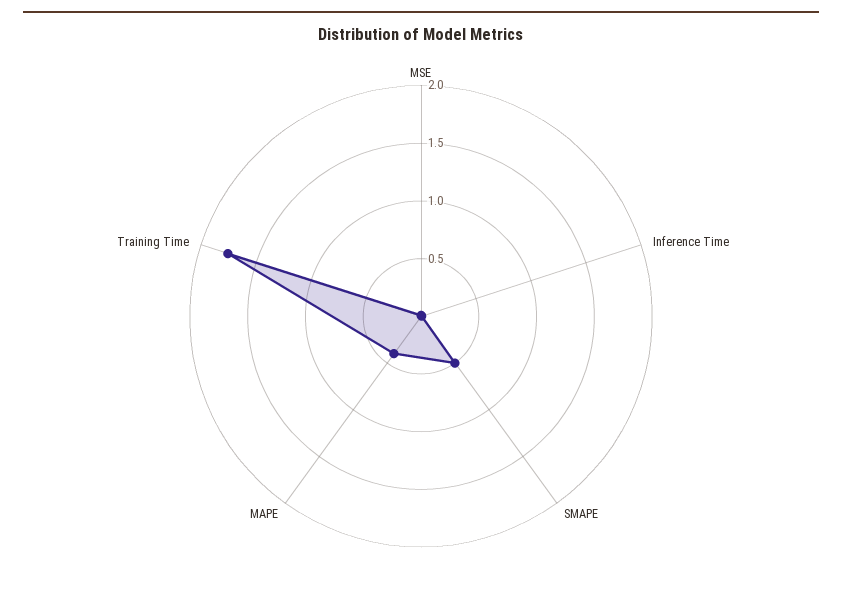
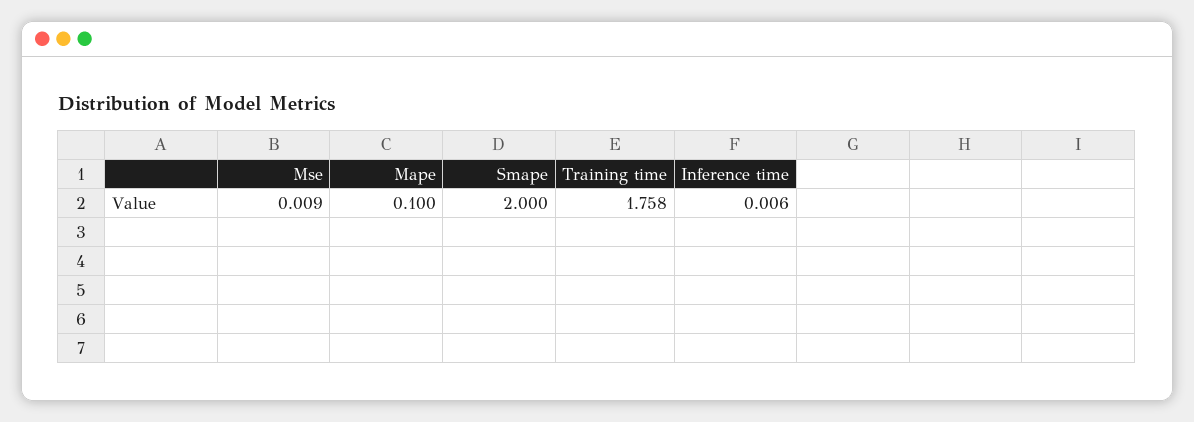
SMAPE: 0.5 -> 2
MAPE: 0.4 -> 0.1

